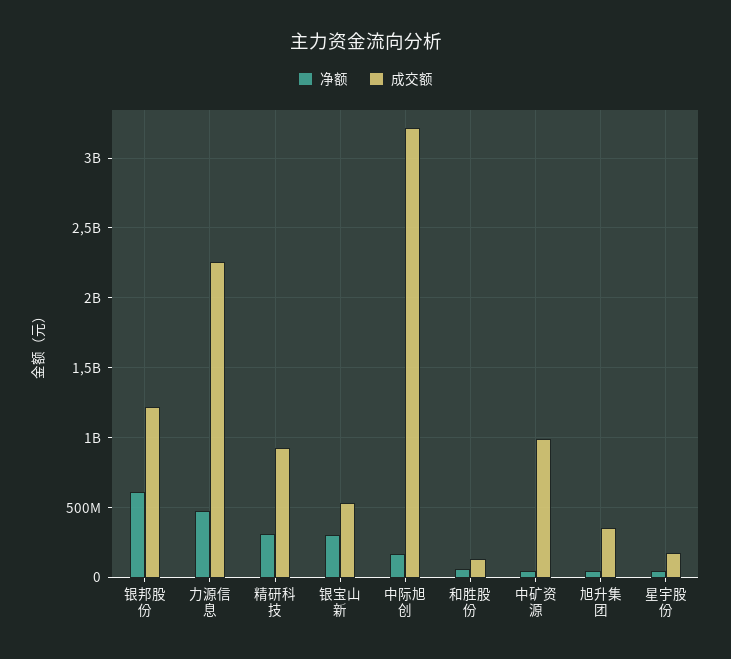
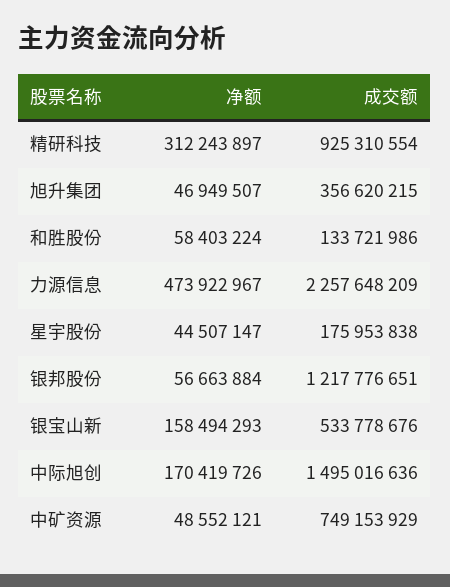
净额, 银邦股份: 600000000 -> 56663884
净额, 银宝山新: 300000000 -> 158494293
成交额, 中际旭创: 3200000000 -> 1495016636
成交额, 中矿资源: 1000000000 -> 749153929

